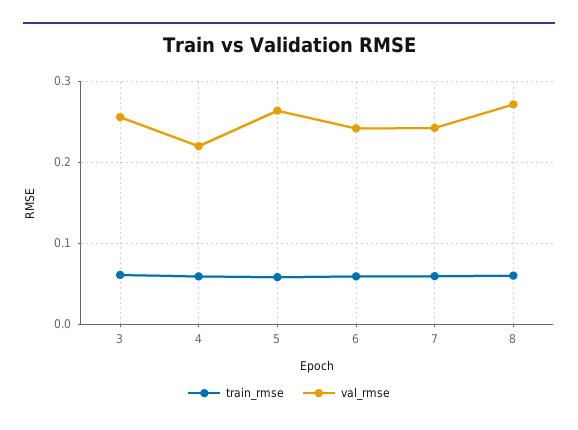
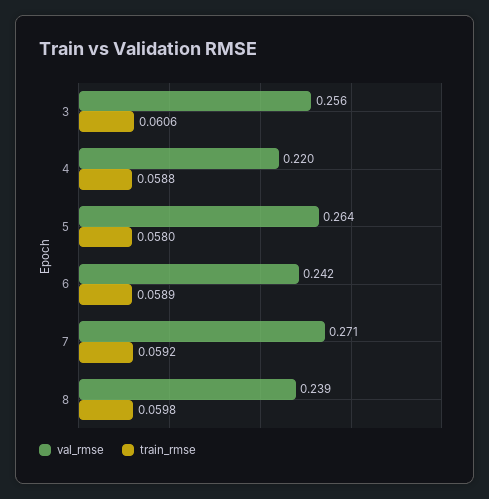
val_rmse, 7: 0.24 -> 0.271
val_rmse, 8: 0.27 -> 0.239

